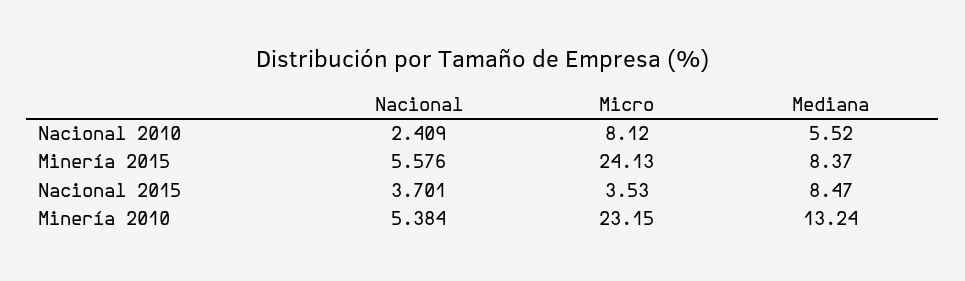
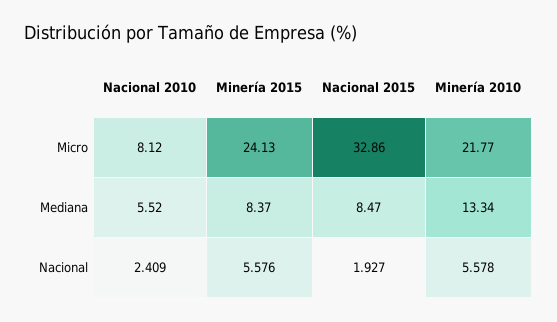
Nacional, Nacional 2015: 3.701 -> 1.927
Micro, Nacional 2015: 3.53 -> 32.86
Nacional, Minería 2010: 5.384 -> 5.578
Micro, Minería 2010: 23.15 -> 21.77
Mediana, Minería 2010: 13.24 -> 13.34

